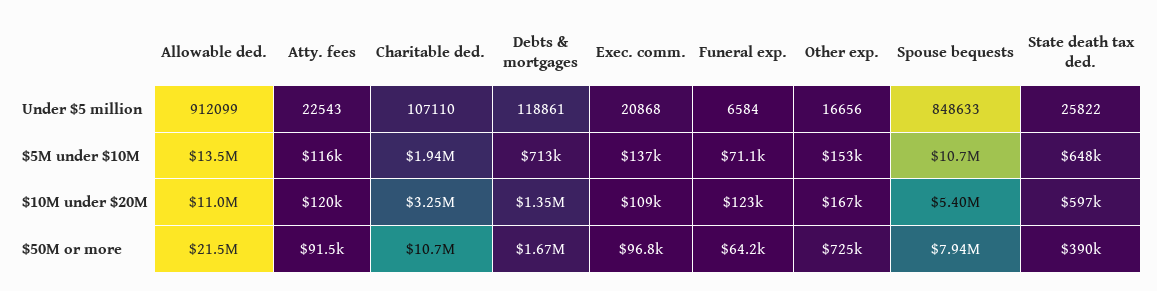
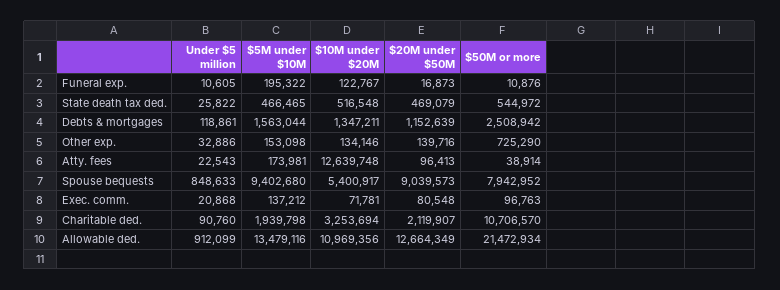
Charitable ded., Under $5 million: 107110 -> 90760
Funeral exp., Under $5 million: 6584 -> 10605
Other exp., Under $5 million: 16656 -> 32886
Atty. fees, $5M under $10M: 116000 -> 173981
Debts & mortgages, $5M under $10M: 713000 -> 1563044
Funeral exp., $5M under $10M: 71100 -> 195322
Spouse bequests, $5M under $10M: 10700000 -> 9402680
State death tax ded., $5M under $10M: 648000 -> 466465
Atty. fees, $10M under $20M: 120000 -> 12639748
Exec. comm., $10M under $20M: 109000 -> 71781
Other exp., $10M under $20M: 167000 -> 134146
State death tax ded., $10M under $20M: 597000 -> 516548
Atty. fees, $50M or more: 91500 -> 38914
Debts & mortgages, $50M or more: 1670000 -> 2508942
Funeral exp., $50M or more: 64200 -> 10876
State death tax ded., $50M or more: 390000 -> 544972
Funeral exp., $20M under $50M: none -> 16873
State death tax ded., $20M under $50M: none -> 469079
Debts & mortgages, $20M under $50M: none -> 1152639
Other exp., $20M under $50M: none -> 139716
Atty. fees, $20M under $50M: none -> 96413
Spouse bequests, $20M under $50M: none -> 9039573
Exec. comm., $20M under $50M: none -> 80548
Charitable ded., $20M under $50M: none -> 2119907
Allowable ded., $20M under $50M: none -> 12664349

